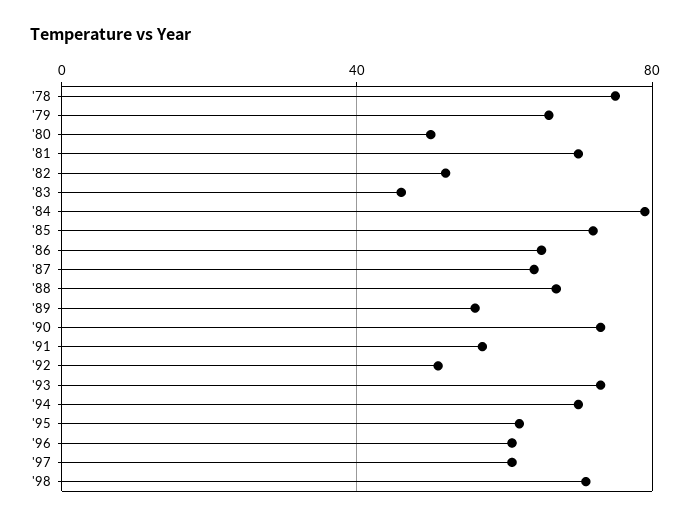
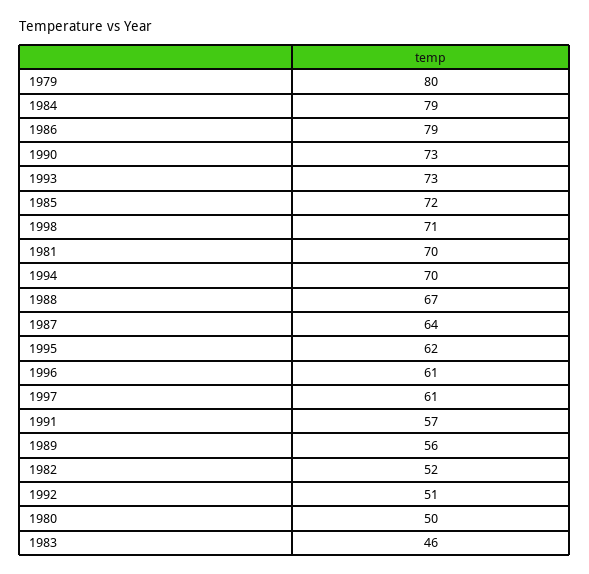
'78: 75 -> none
'79: 65 -> 80
'86: 65 -> 79

